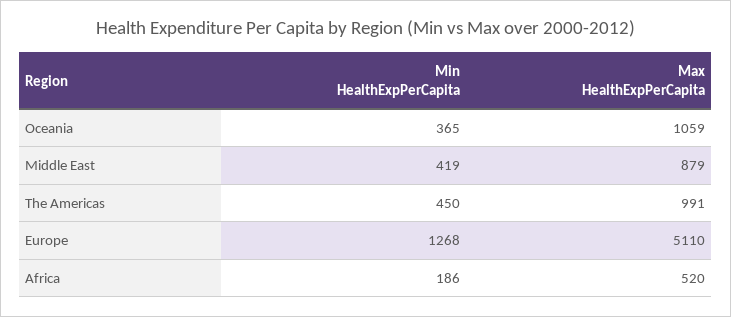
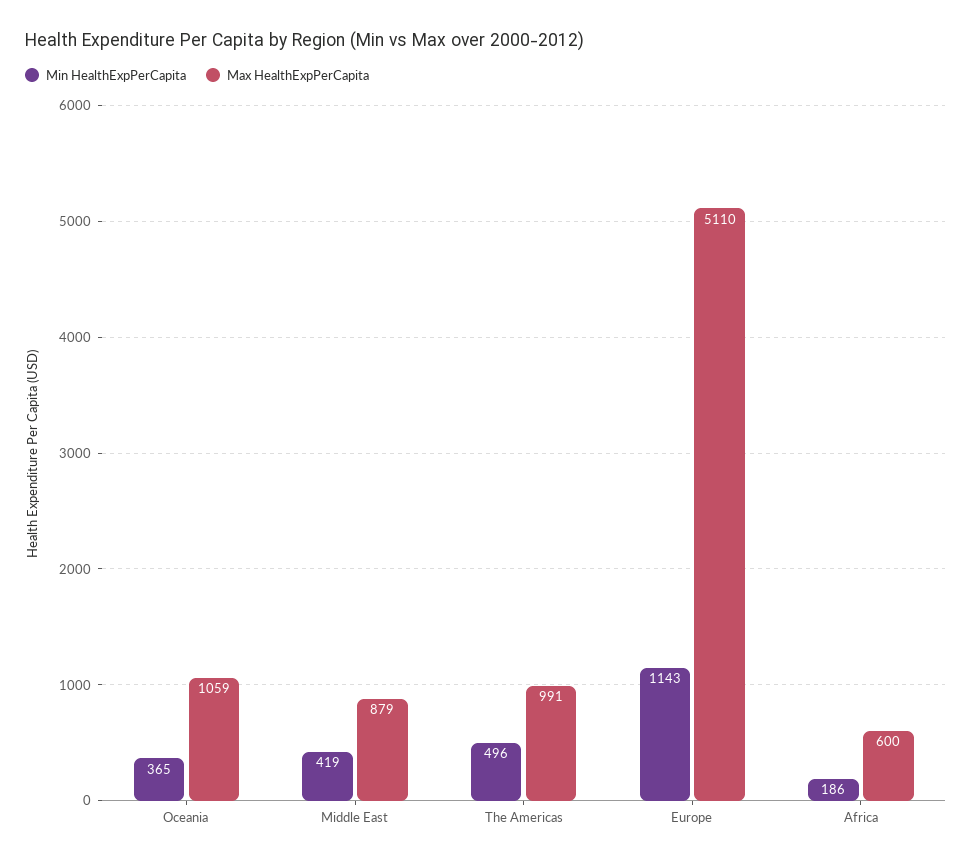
Min HealthExpPerCapita, The Americas: 450 -> 496
Min HealthExpPerCapita, Europe: 1268 -> 1143
Max HealthExpPerCapita, Africa: 520 -> 600

